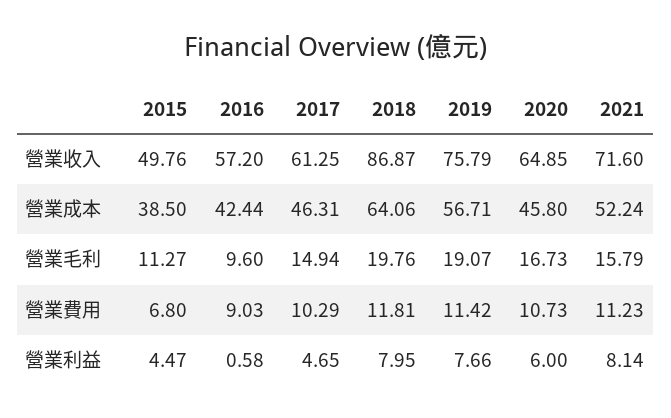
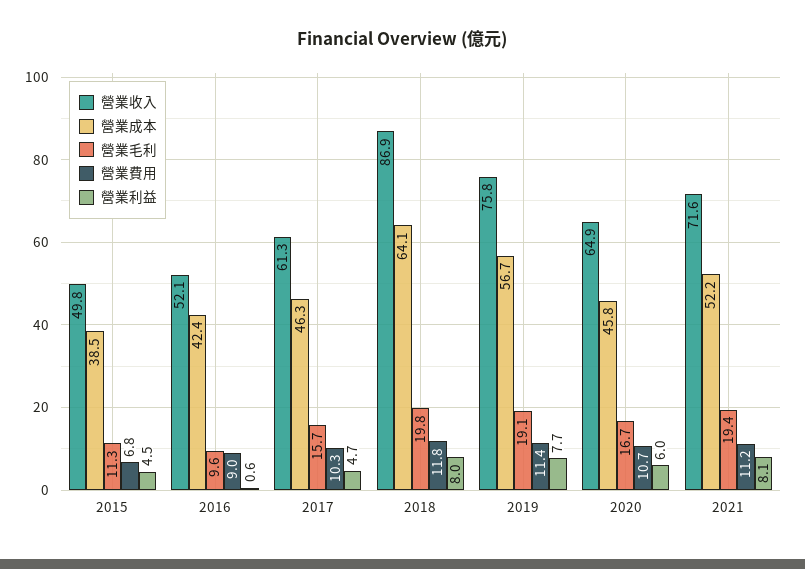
營業收入, 2016: 57.2 -> 52.1
營業毛利, 2017: 14.94 -> 15.7
營業毛利, 2021: 15.79 -> 19.4

